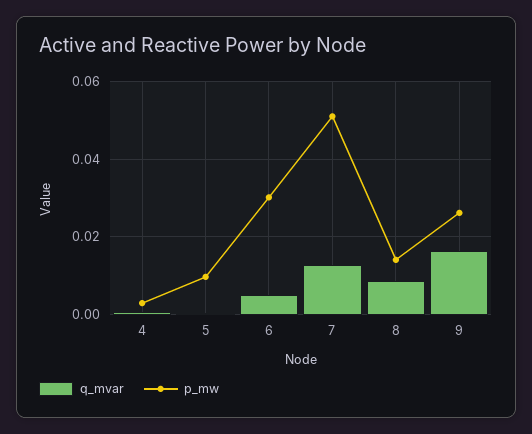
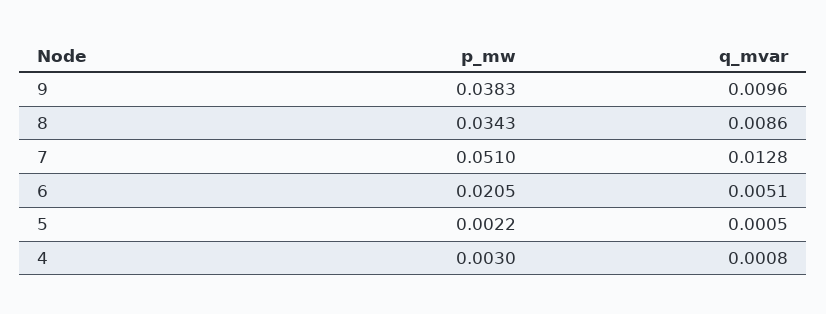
p_mw, 5: 0.01 -> 0.0022
p_mw, 6: 0.03 -> 0.0205
p_mw, 8: 0.014 -> 0.0343
q_mvar, 9: 0.016 -> 0.0096
p_mw, 9: 0.026 -> 0.0383

